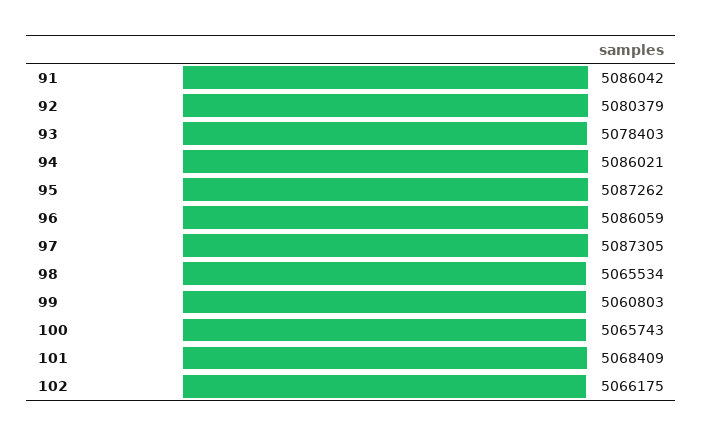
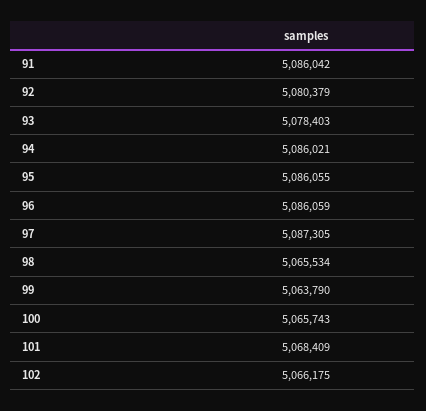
95: 5087262 -> 5086055
99: 5060803 -> 5063790

